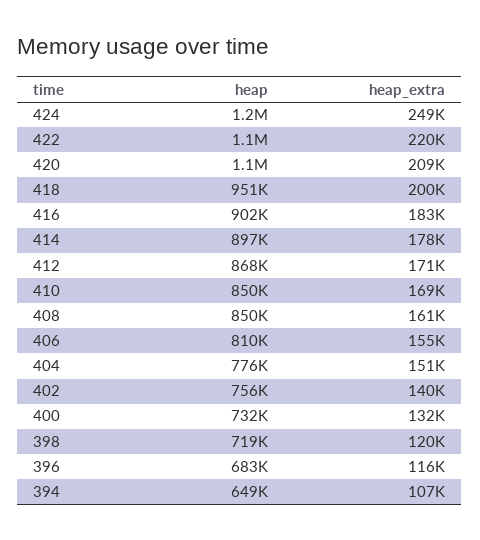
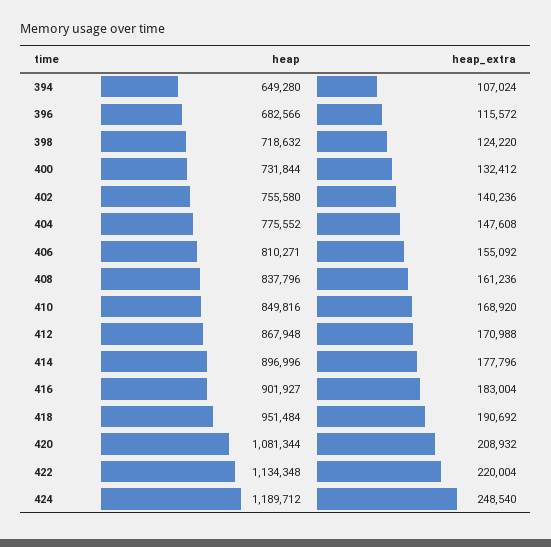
heap_extra, 418: 200000 -> 190692
heap, 408: 850000 -> 837796
heap_extra, 404: 151000 -> 147608
heap_extra, 398: 120000 -> 124220

